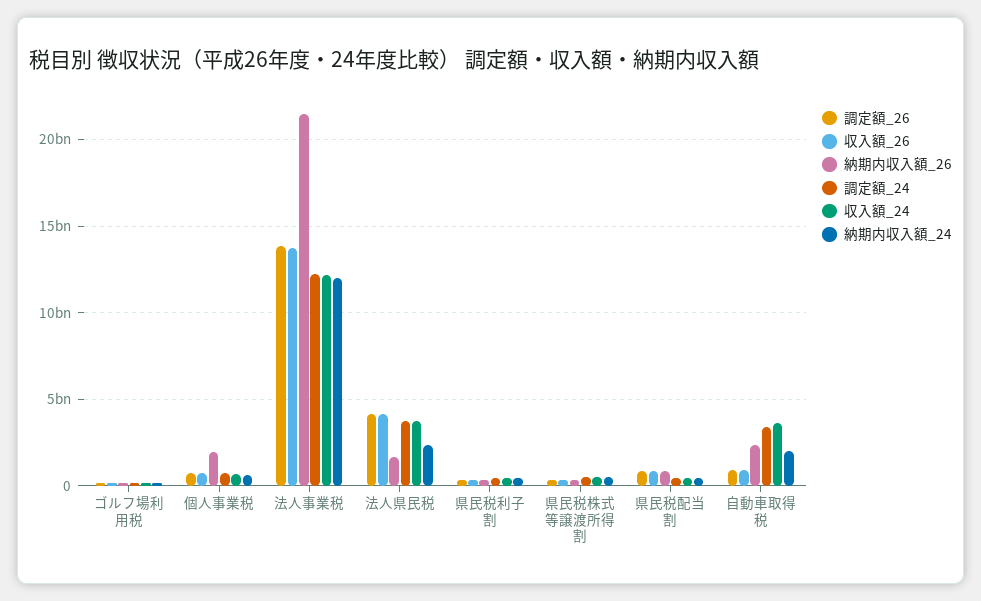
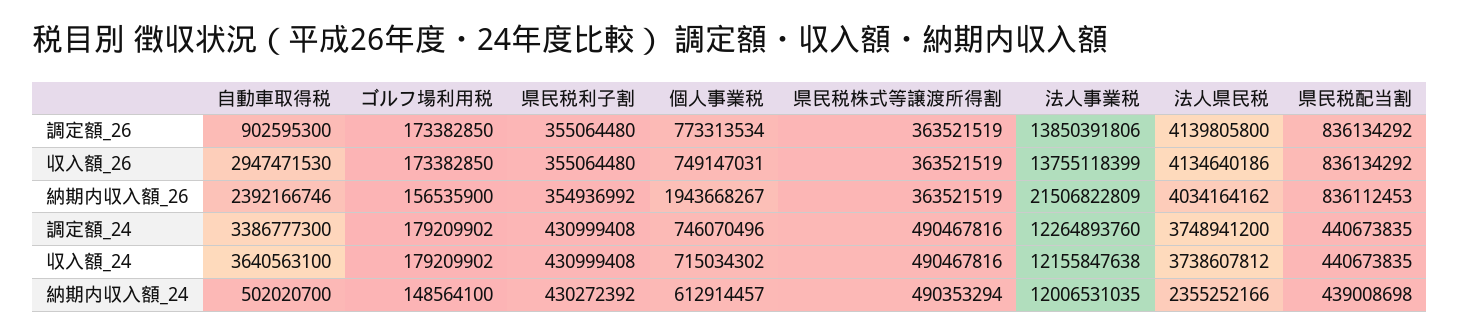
納期内収入額_26, 法人県民税: 1500000000 -> 4034164162
収入額_26, 自動車取得税: 1000000000 -> 2947471530
納期内収入額_24, 自動車取得税: 2000000000 -> 502020700

